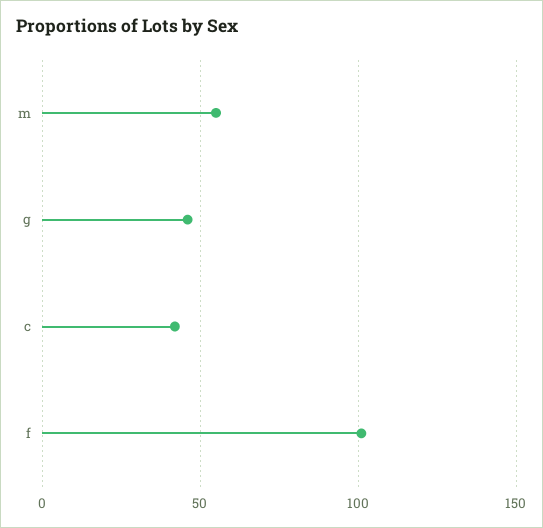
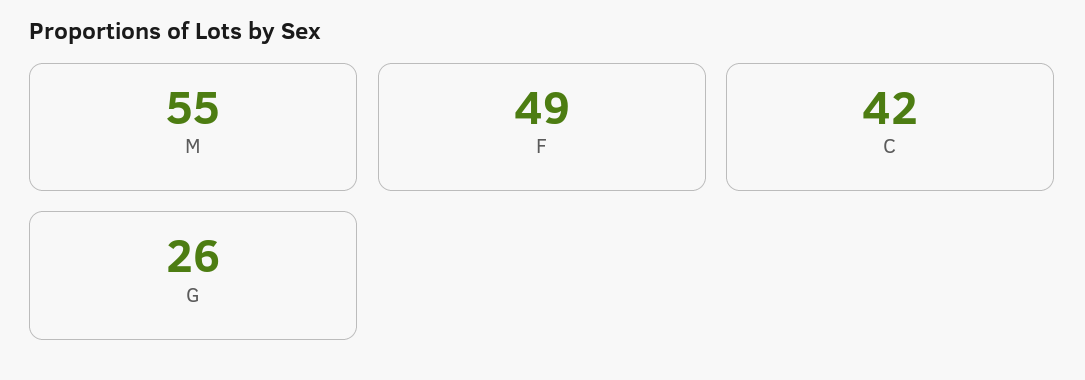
g: 45 -> 26
f: 100 -> 49

